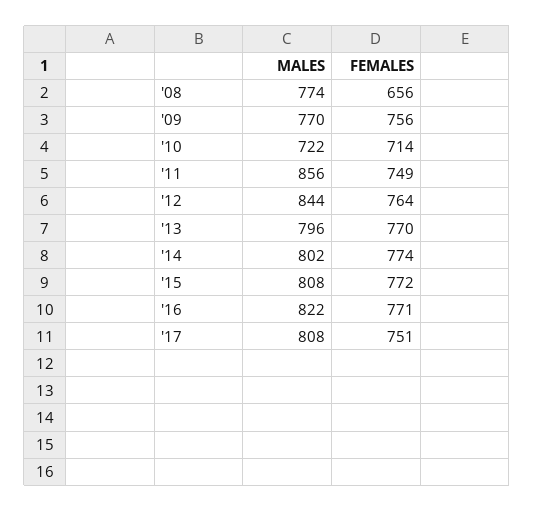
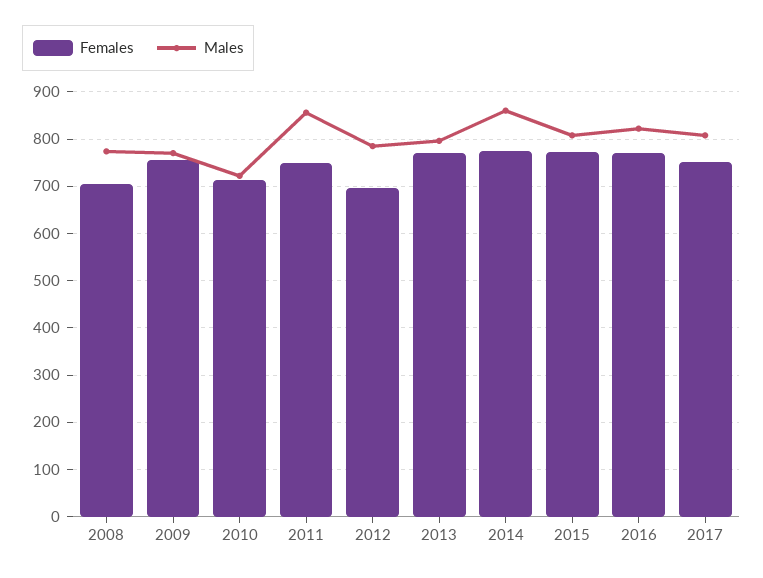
FEMALES, '08: 656 -> 700
MALES, '12: 844 -> 780
FEMALES, '12: 764 -> 700
MALES, '14: 802 -> 860

